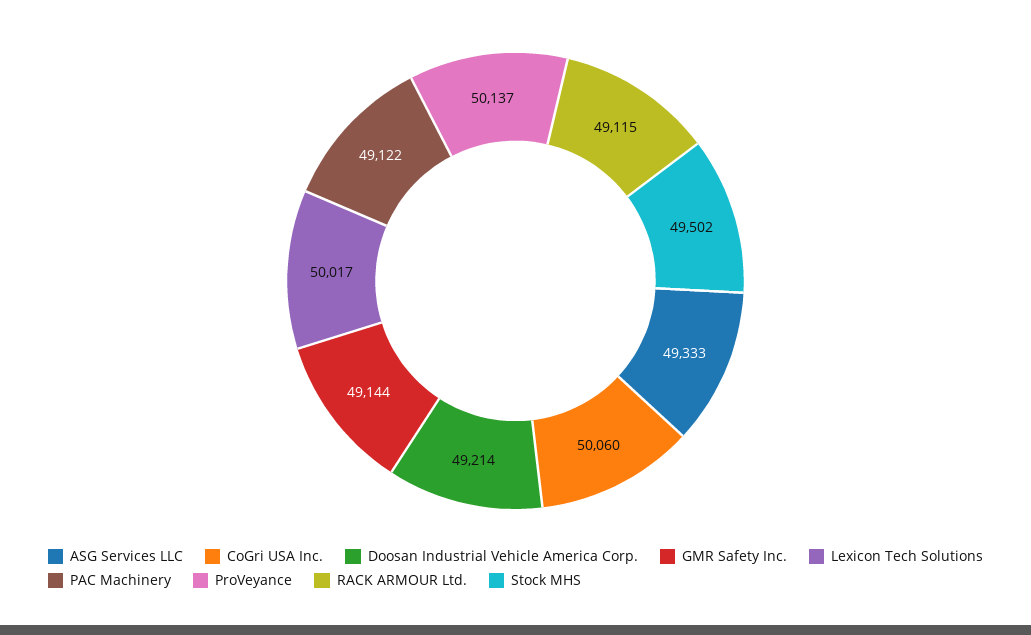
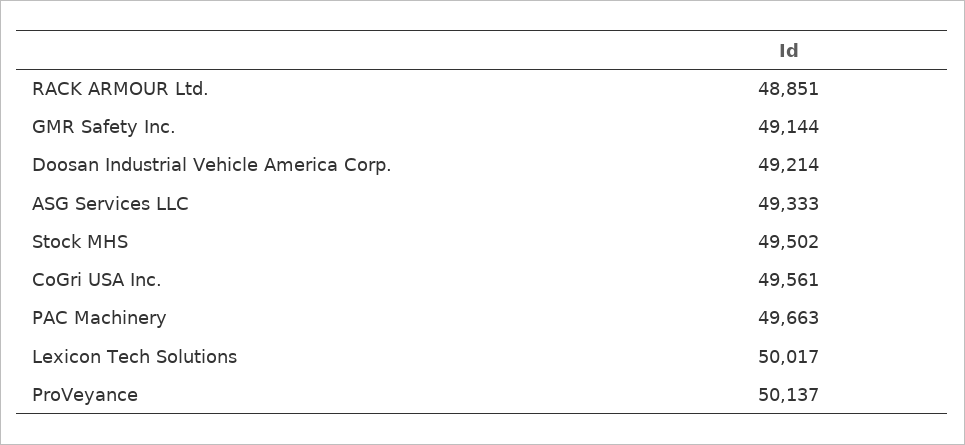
CoGri USA Inc.: 50060 -> 49561
PAC Machinery: 49122 -> 49663
RACK ARMOUR Ltd.: 49115 -> 48851

